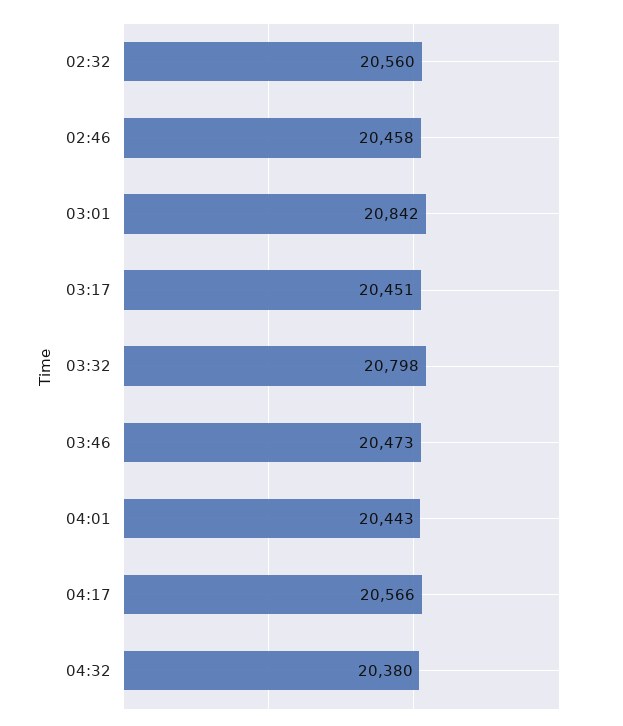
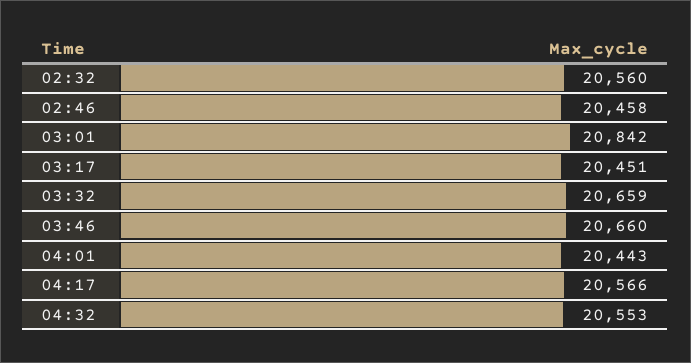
03:32: 20798 -> 20659
03:46: 20473 -> 20660
04:32: 20380 -> 20553

